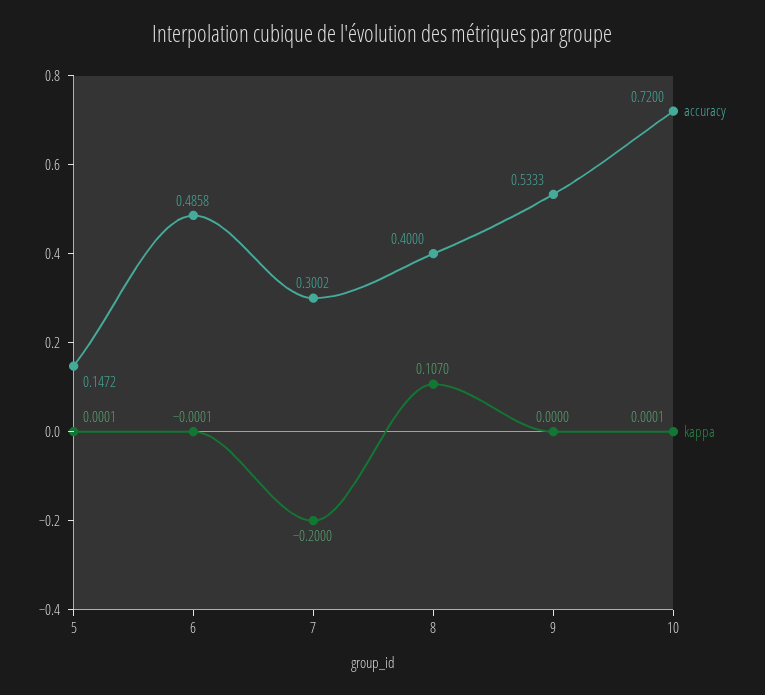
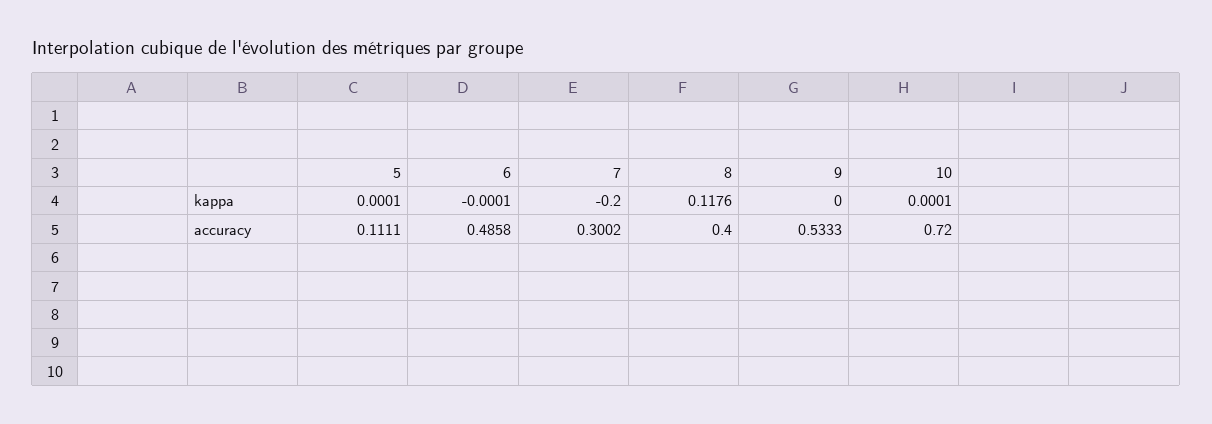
accuracy, 5: 0.1472 -> 0.1111
kappa, 8: 0.107 -> 0.1176

